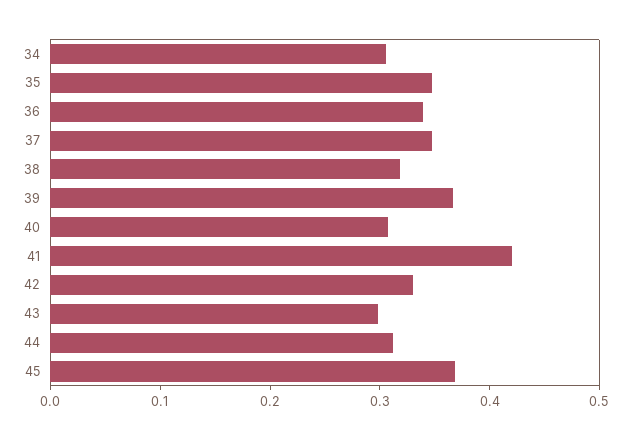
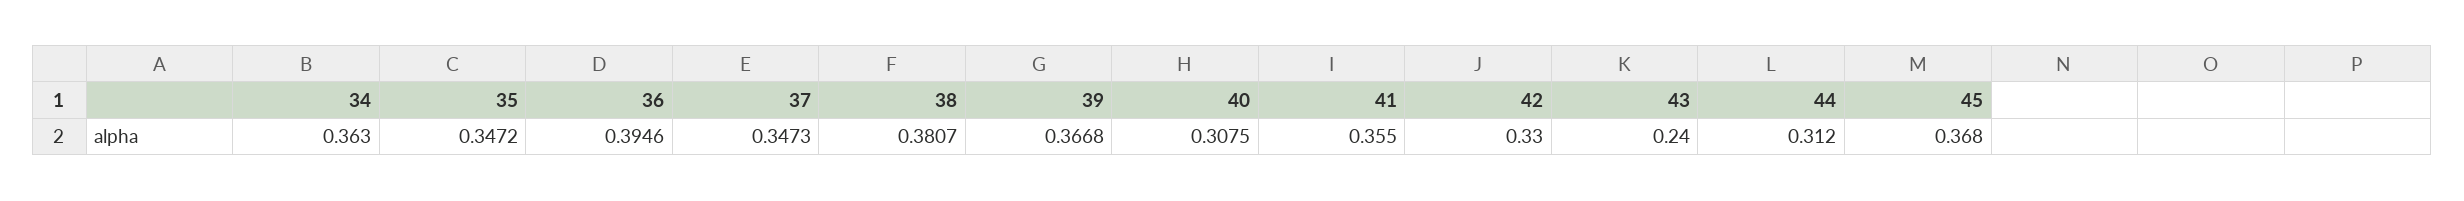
34: 0.3 -> 0.363
36: 0.34 -> 0.3946
38: 0.32 -> 0.3807
41: 0.42 -> 0.355
43: 0.3 -> 0.24

